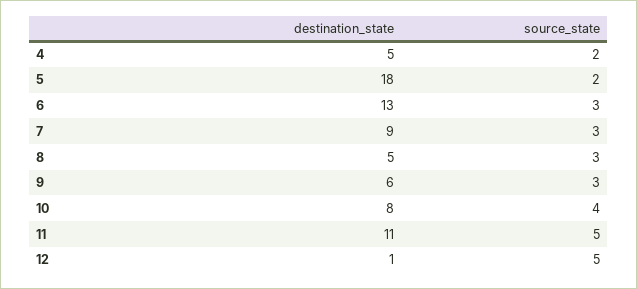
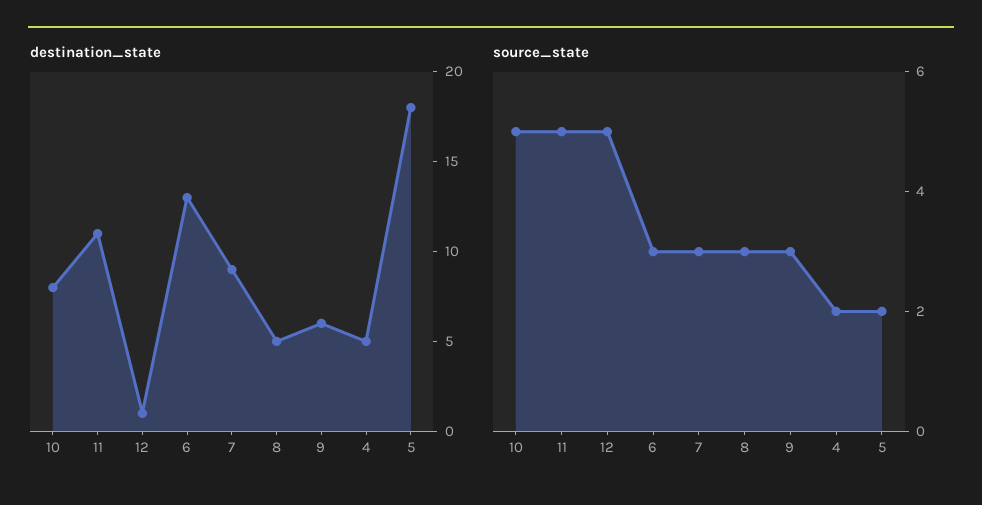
source_state, 10: 4 -> 5

